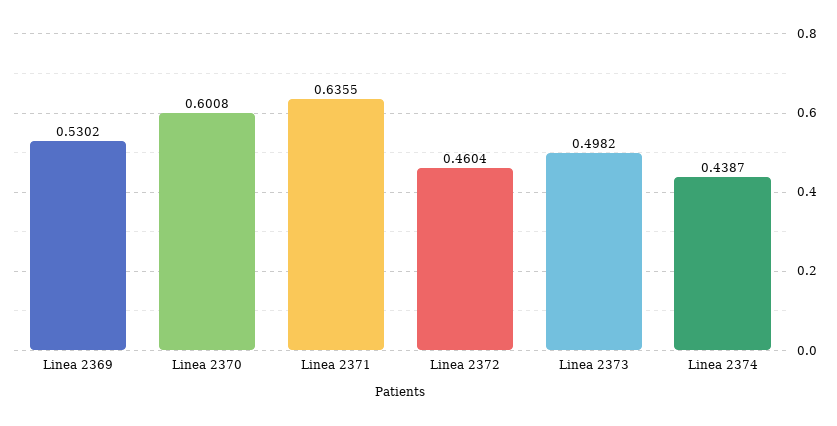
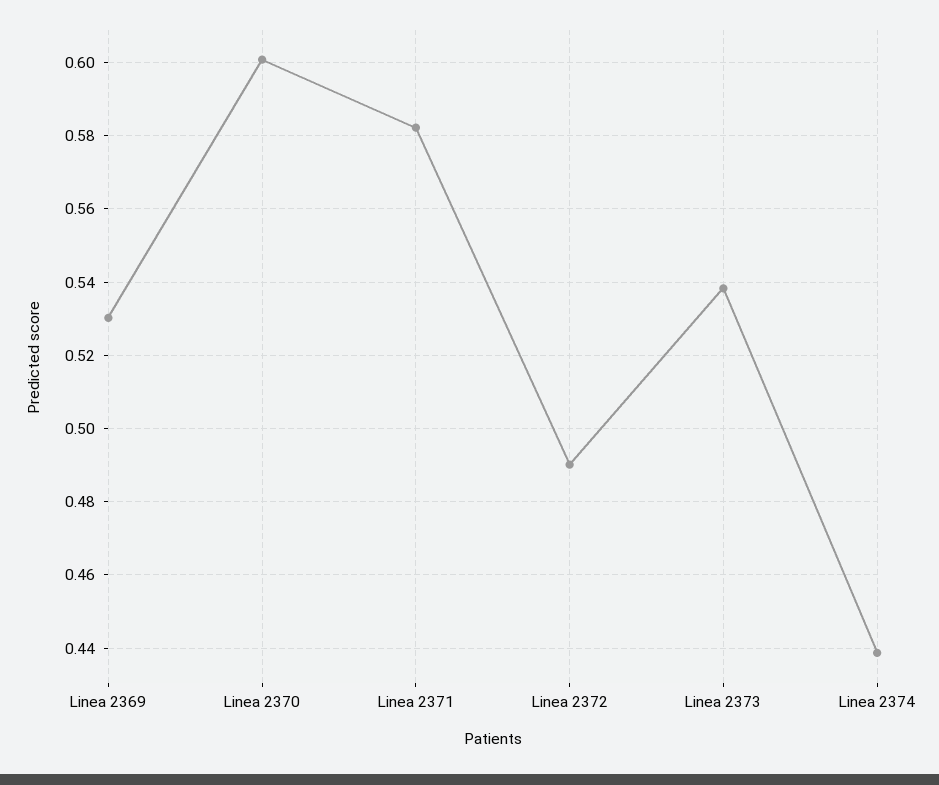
Linea 2371: 0.6355 -> 0.582
Linea 2372: 0.4604 -> 0.49
Linea 2373: 0.4982 -> 0.538

